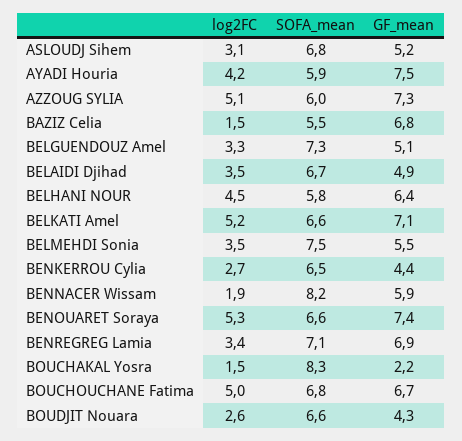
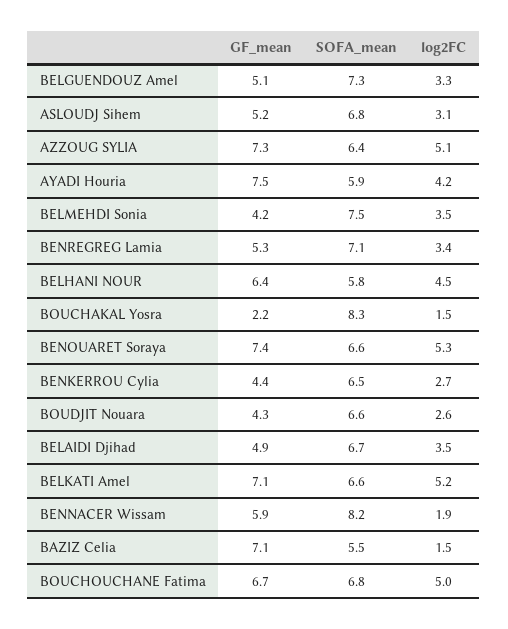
SOFA_mean, AZZOUG SYLIA: 6 -> 6.4
GF_mean, BAZIZ Celia: 6.8 -> 7.1
GF_mean, BELMEHDI Sonia: 5.5 -> 4.2
GF_mean, BENREGREG Lamia: 6.9 -> 5.3

